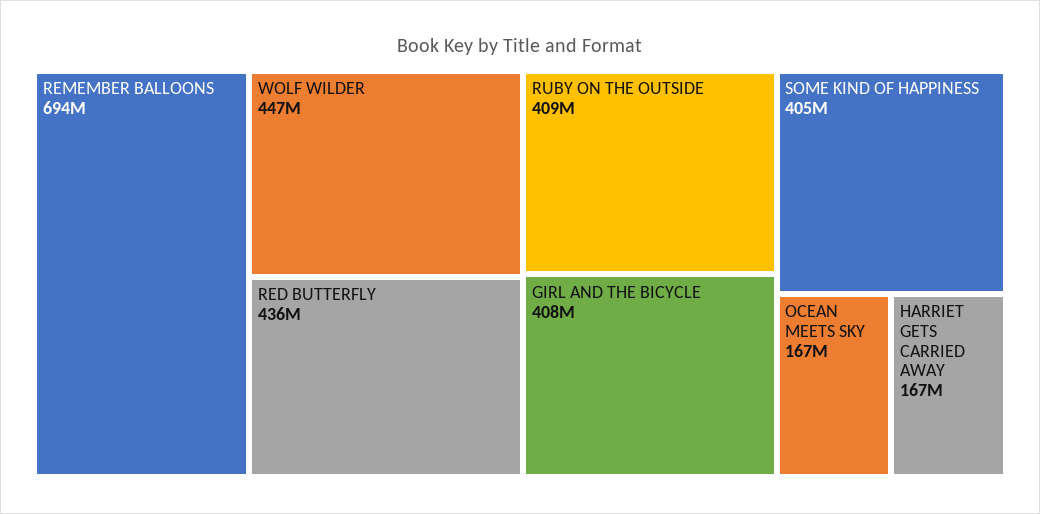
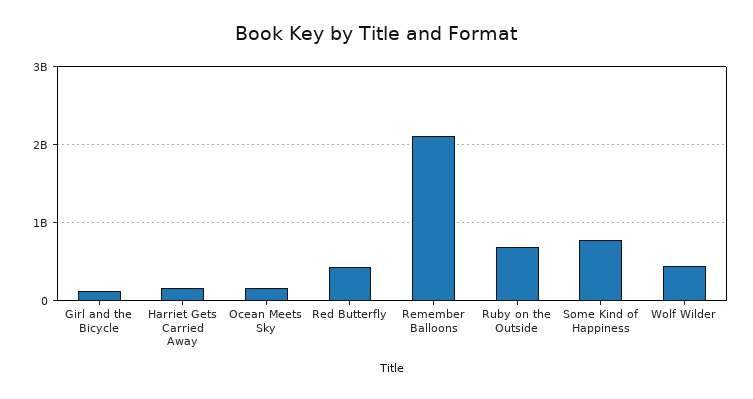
REMEMBER BALLOONS: 694000000 -> 2100000000
RUBY ON THE OUTSIDE: 409000000 -> 700000000
GIRL AND THE BICYCLE: 408000000 -> 100000000
SOME KIND OF HAPPINESS: 405000000 -> 800000000

